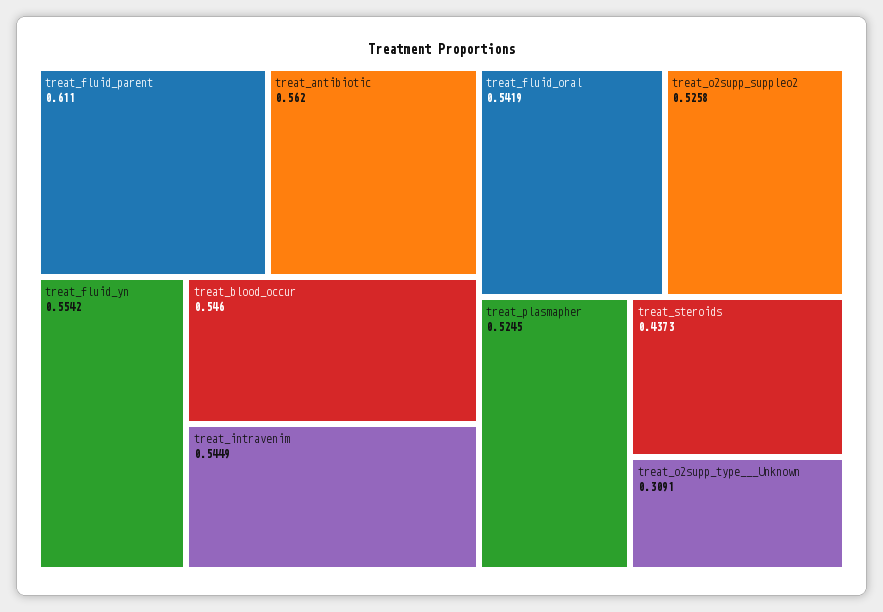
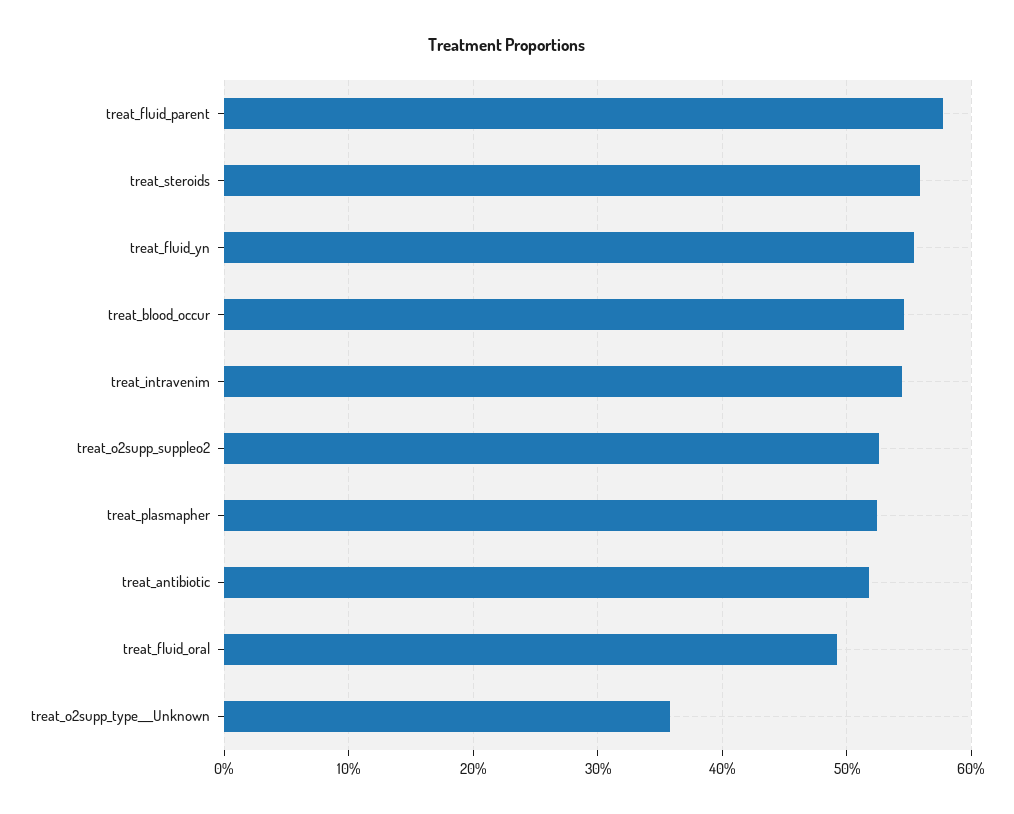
treat_fluid_parent: 0.611 -> 0.58
treat_antibiotic: 0.562 -> 0.52
treat_fluid_oral: 0.5419 -> 0.49
treat_steroids: 0.4373 -> 0.56
treat_o2supp_type___Unknown: 0.3091 -> 0.36

